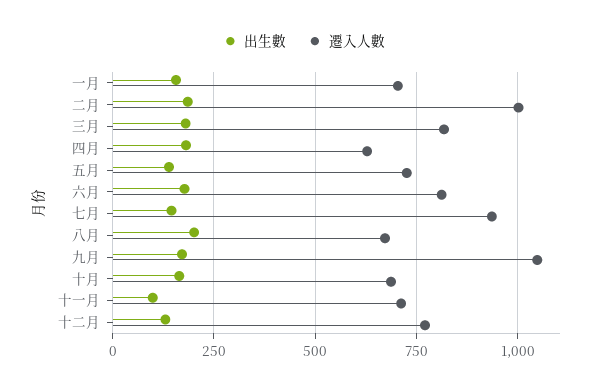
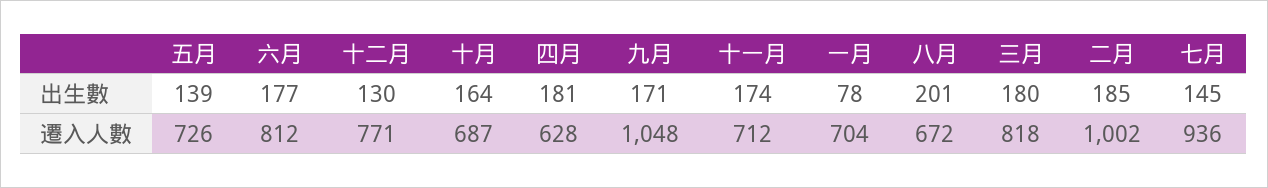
出生數, 一月: 150 -> 78
出生數, 十一月: 100 -> 174

